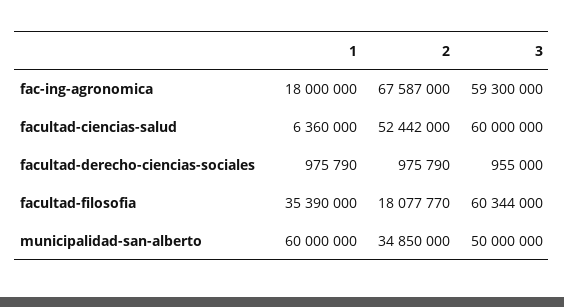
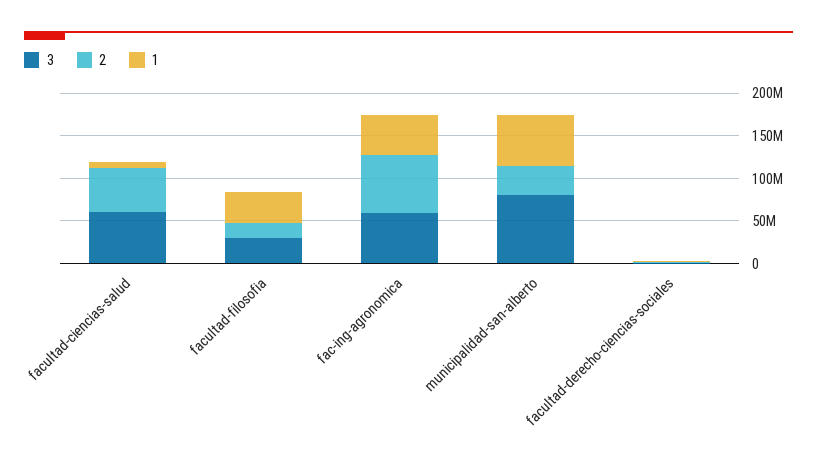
1, fac-ing-agronomica: 18000000 -> 50000000
3, facultad-filosofia: 60344000 -> 30000000
3, municipalidad-san-alberto: 50000000 -> 80000000

